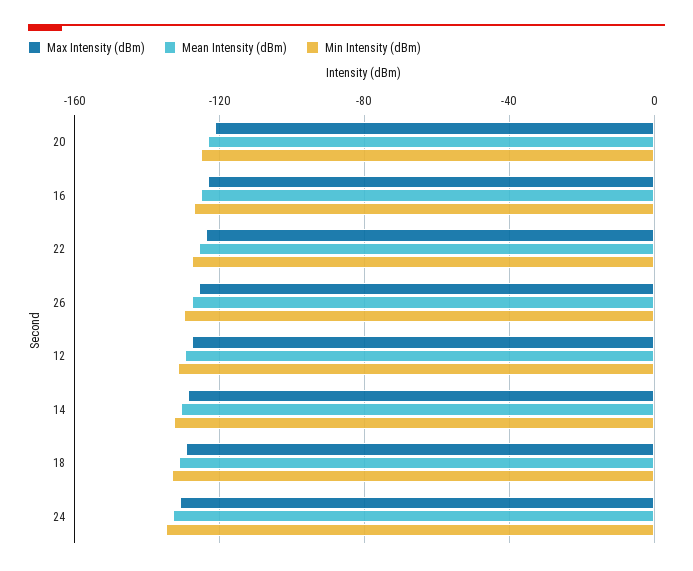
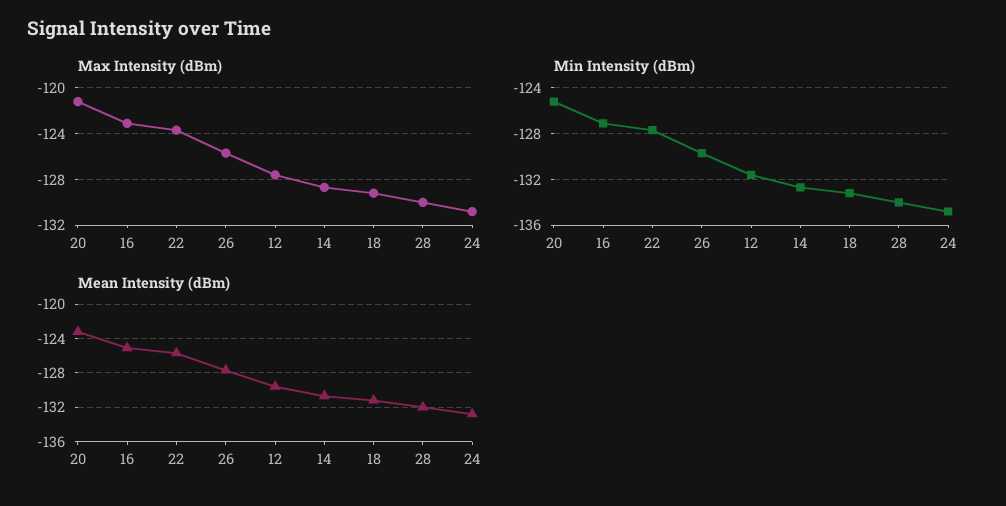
Max Intensity (dBm), 28: none -> -130
Min Intensity (dBm), 28: none -> -134
Mean Intensity (dBm), 28: none -> -132

